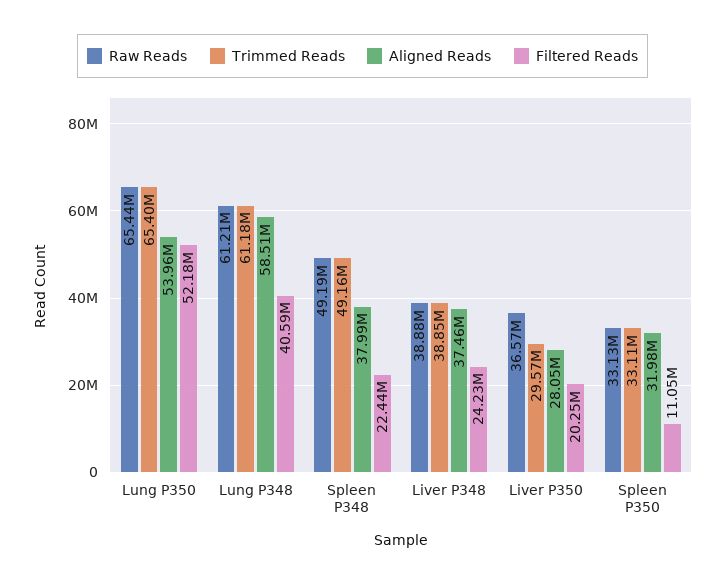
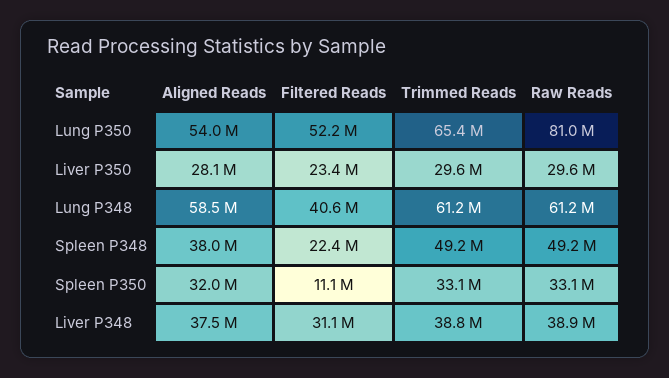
Raw Reads, Lung P350: 65440000 -> 81000000
Filtered Reads, Liver P348: 24230000 -> 31100000
Raw Reads, Liver P350: 36570000 -> 29600000
Filtered Reads, Liver P350: 20250000 -> 23400000

